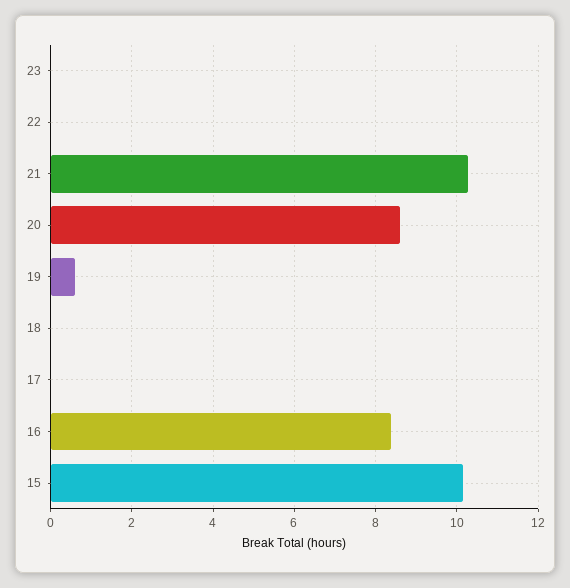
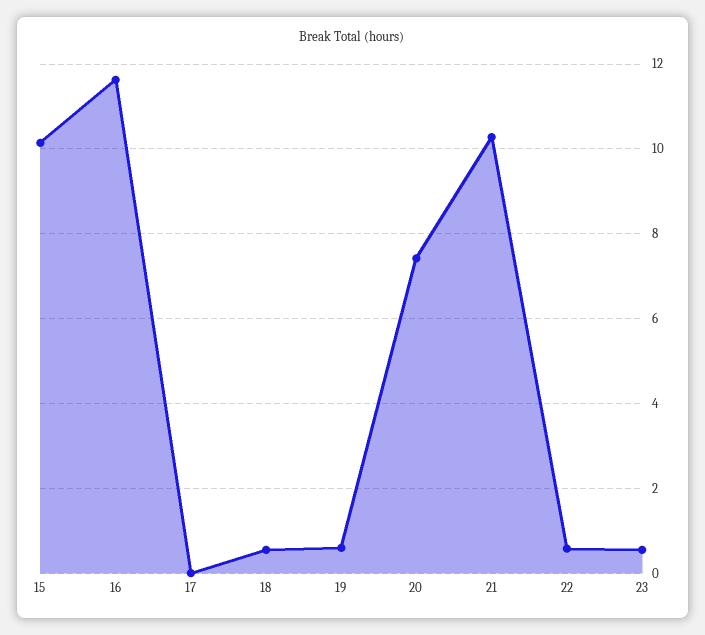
23: 0 -> 0.6
22: 0 -> 0.6
20: 8.6 -> 7.4
18: 0 -> 0.6
16: 8.4 -> 11.6

